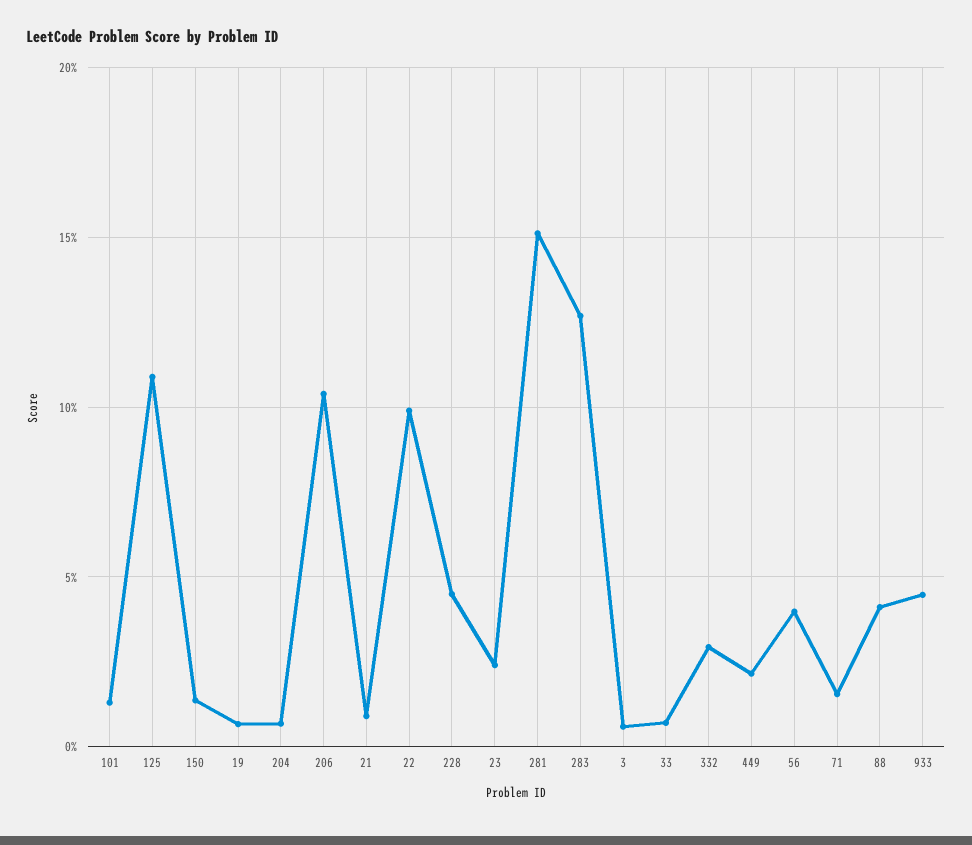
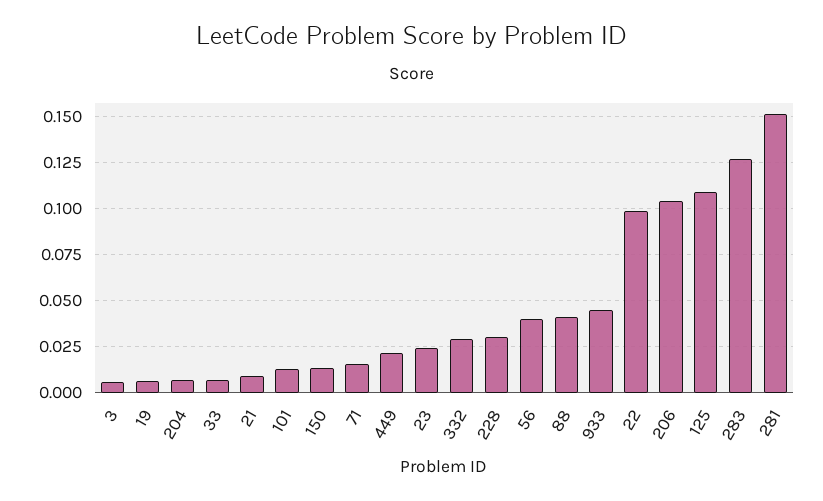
228: 0.045 -> 0.03

